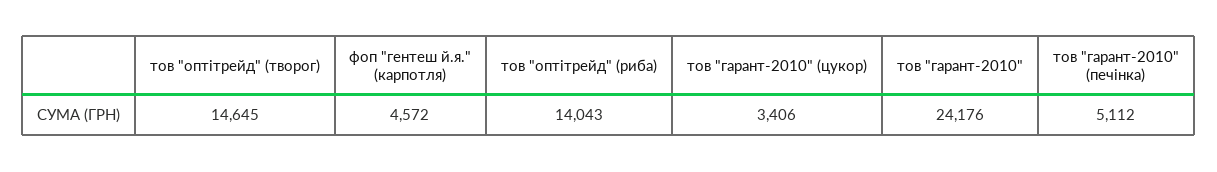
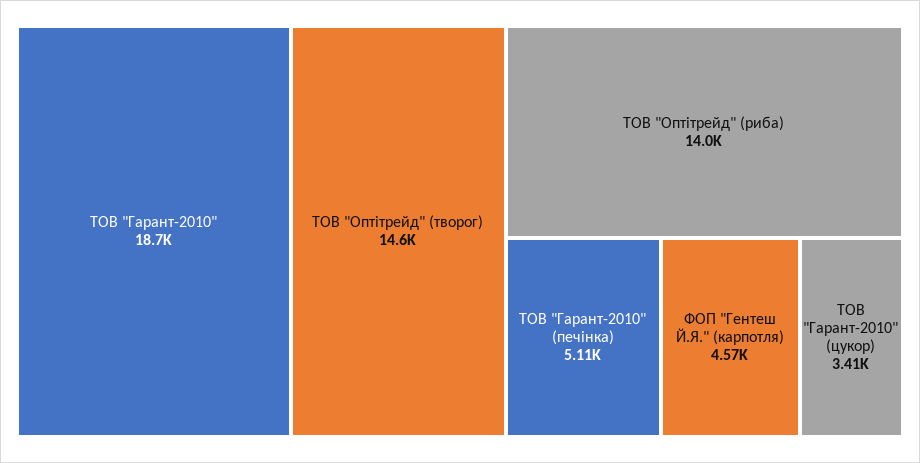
тов "гарант-2010": 24176 -> 18700

